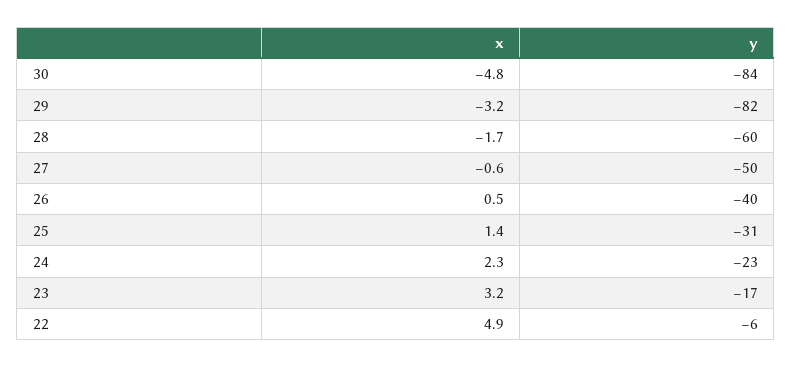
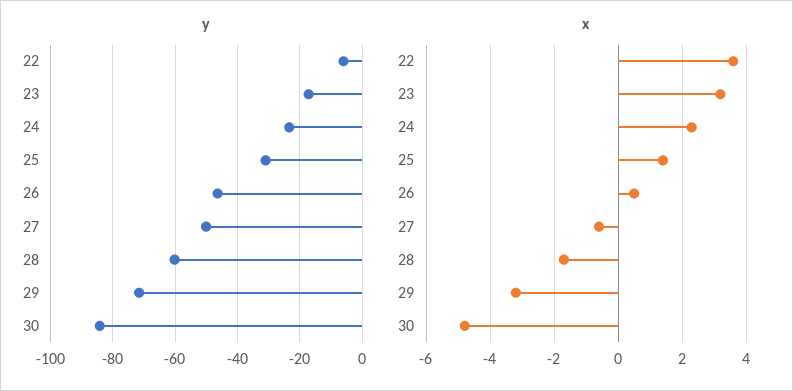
y, 29: -82 -> -72
y, 26: -40 -> -46
x, 22: 4.9 -> 3.5

